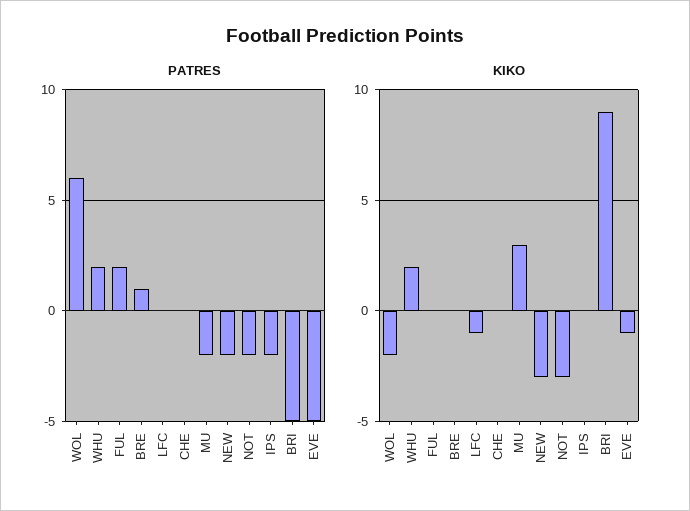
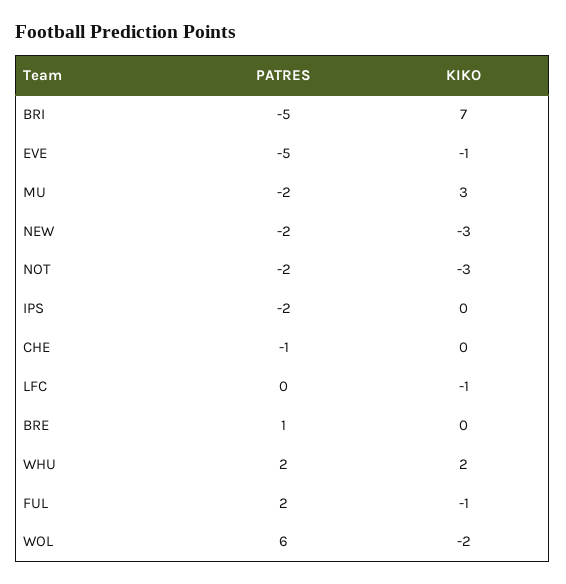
PATRES, CHE: 0 -> -1
KIKO, FUL: 0 -> -1
KIKO, BRI: 9 -> 7

